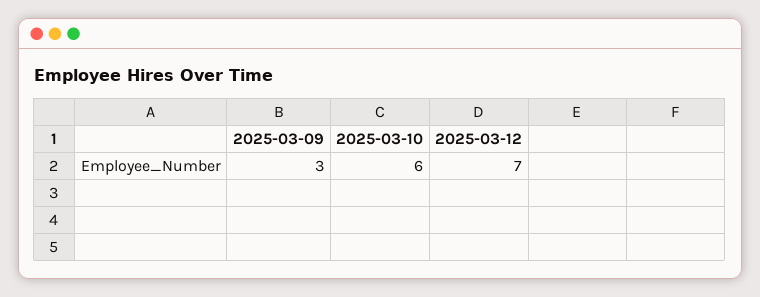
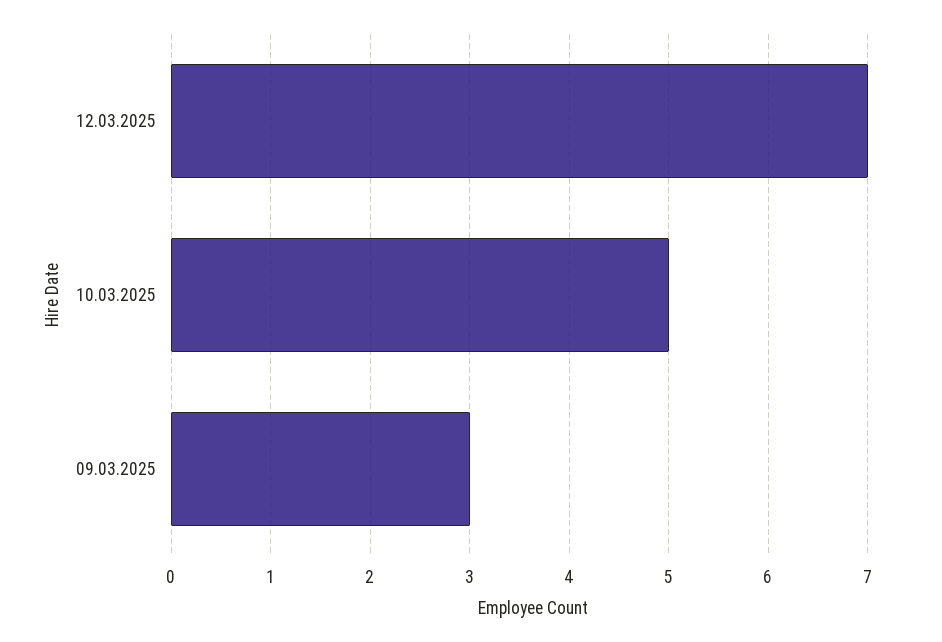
2025-03-10: 6 -> 5

